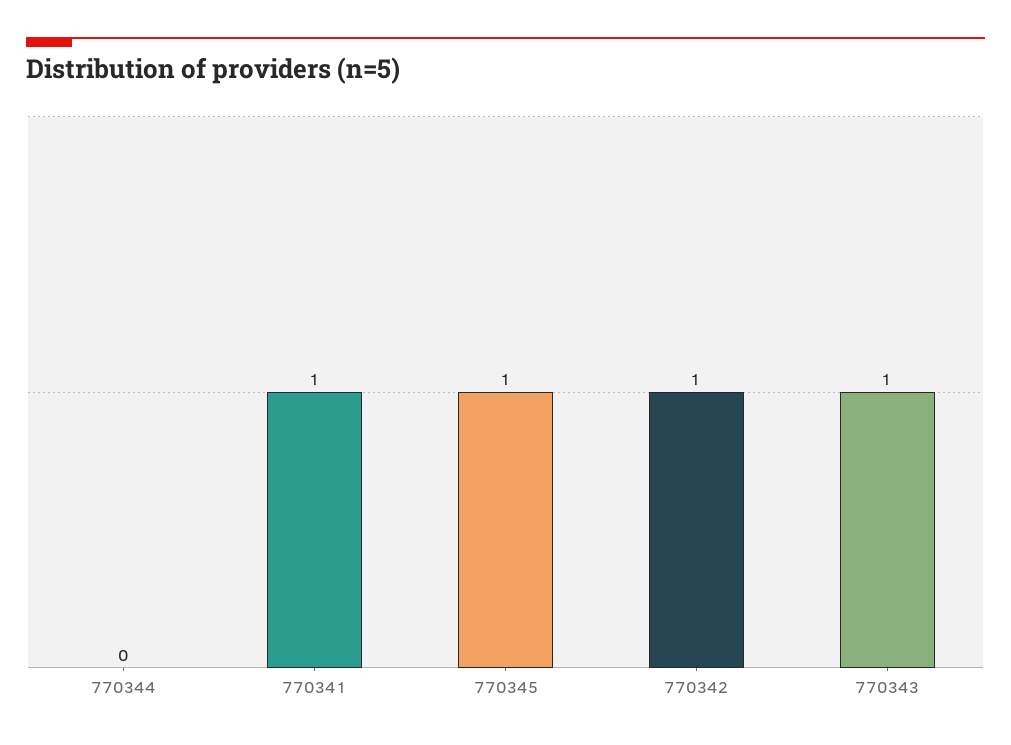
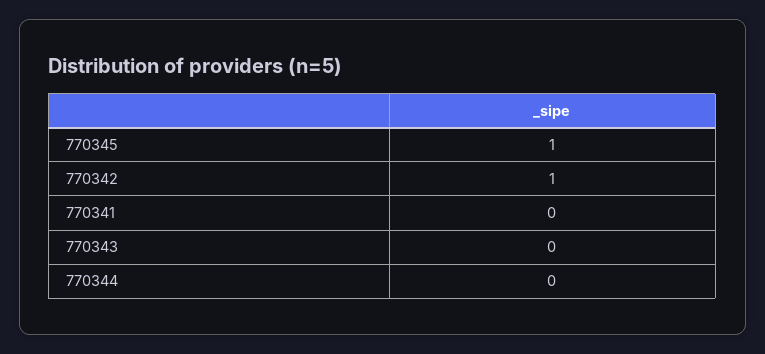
770341: 1 -> 0
770343: 1 -> 0

